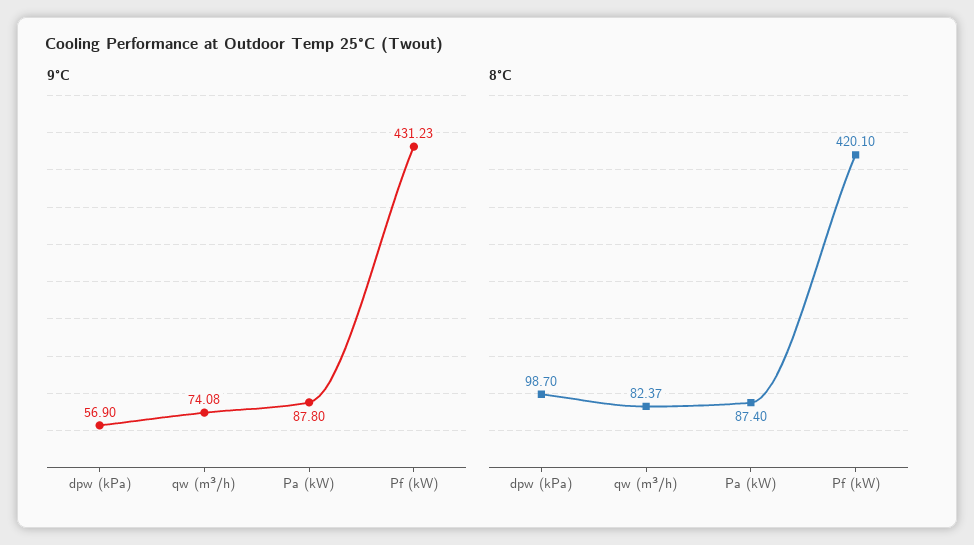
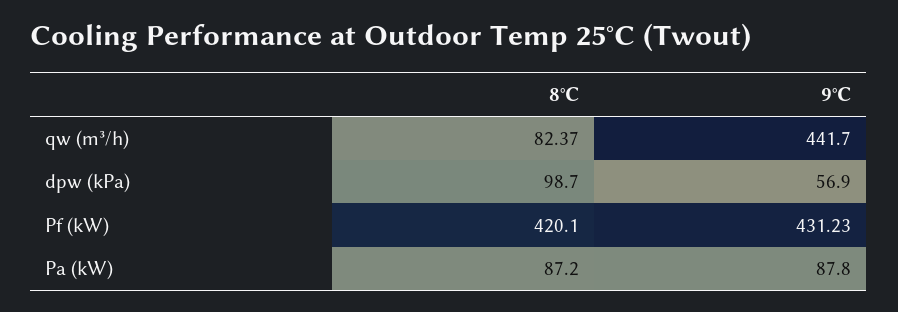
9°C, qw (m³/h): 74.08 -> 441.7
8°C, Pa (kW): 87.4 -> 87.2

